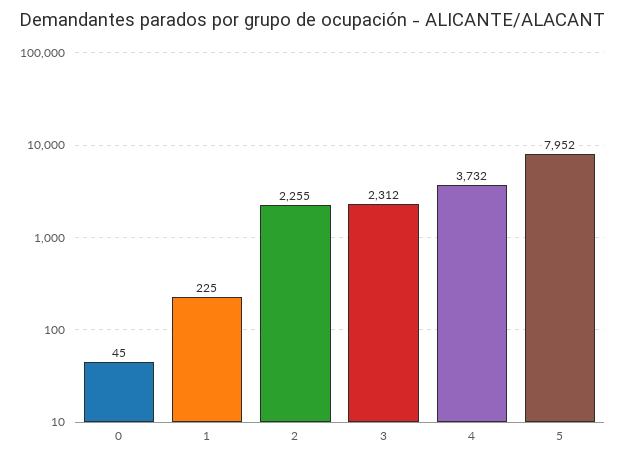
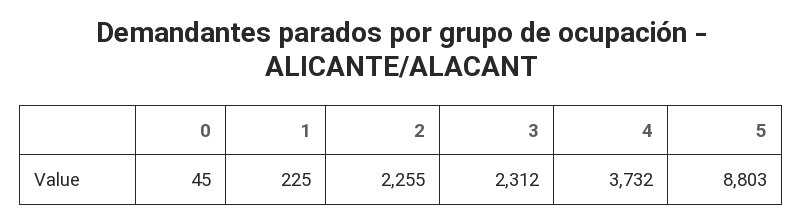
5: 7952 -> 8803

